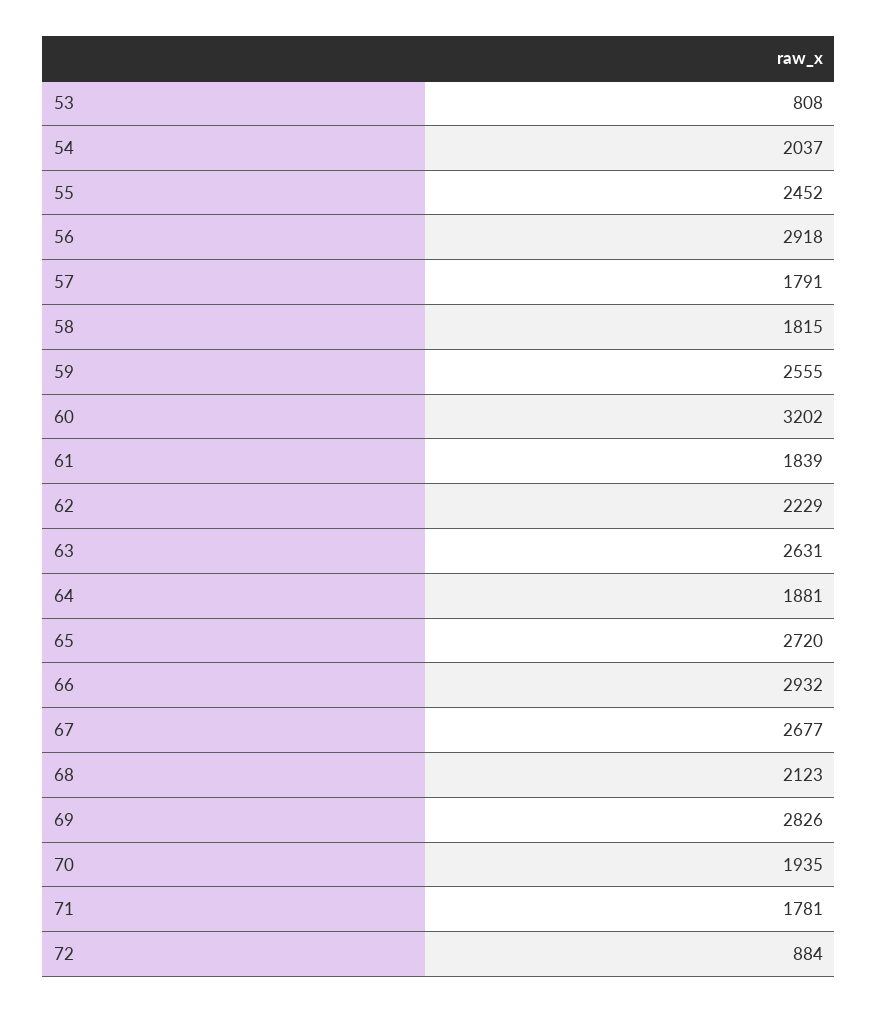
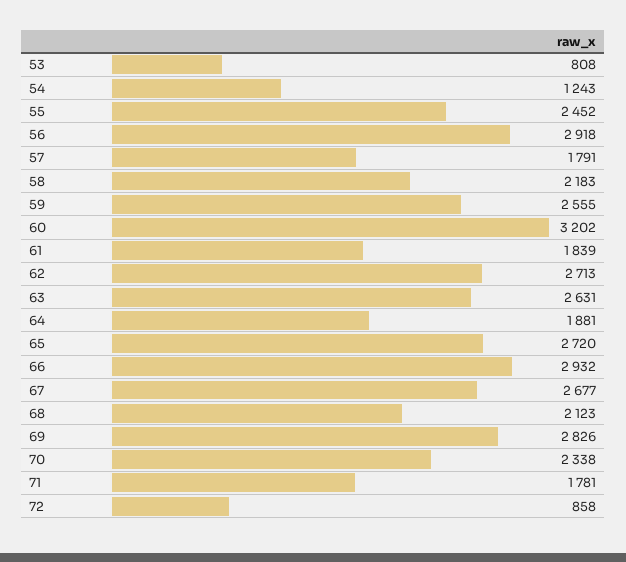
54: 2037 -> 1243
58: 1815 -> 2183
62: 2229 -> 2713
70: 1935 -> 2338
72: 884 -> 858

